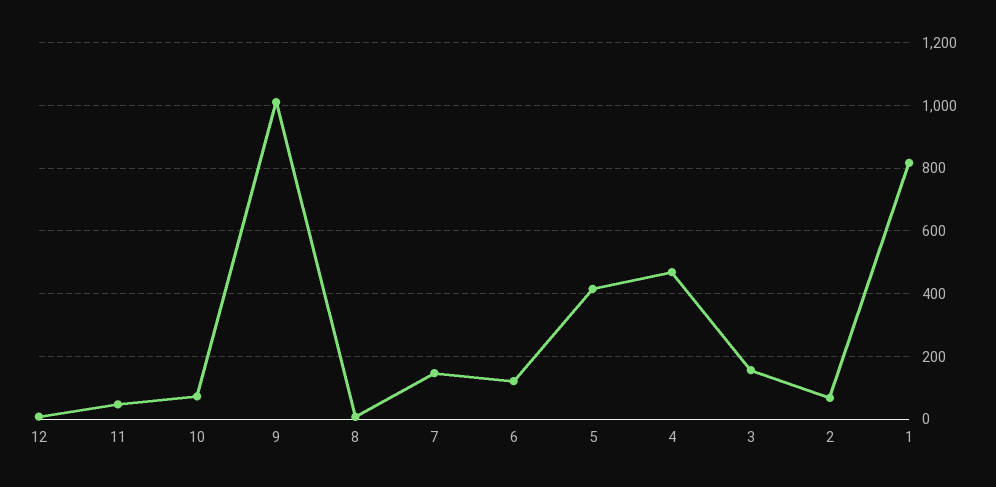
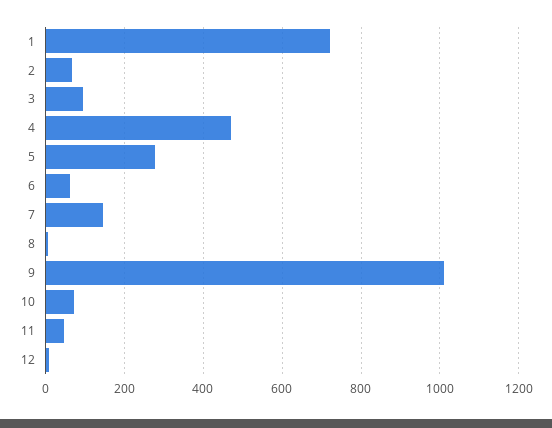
6: 120 -> 60
5: 420 -> 280
3: 160 -> 100
1: 820 -> 720

